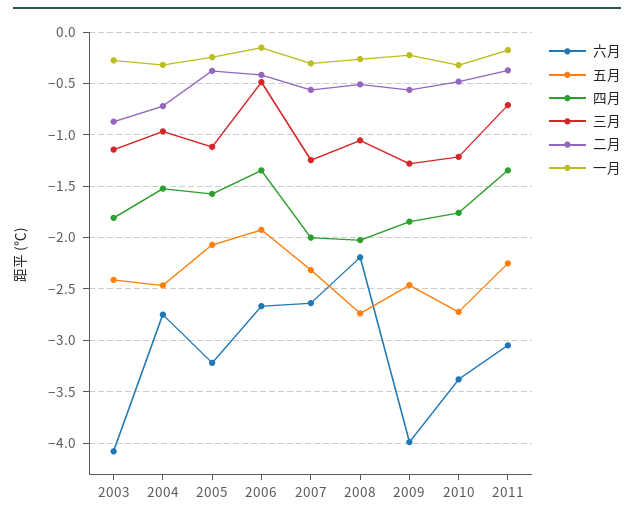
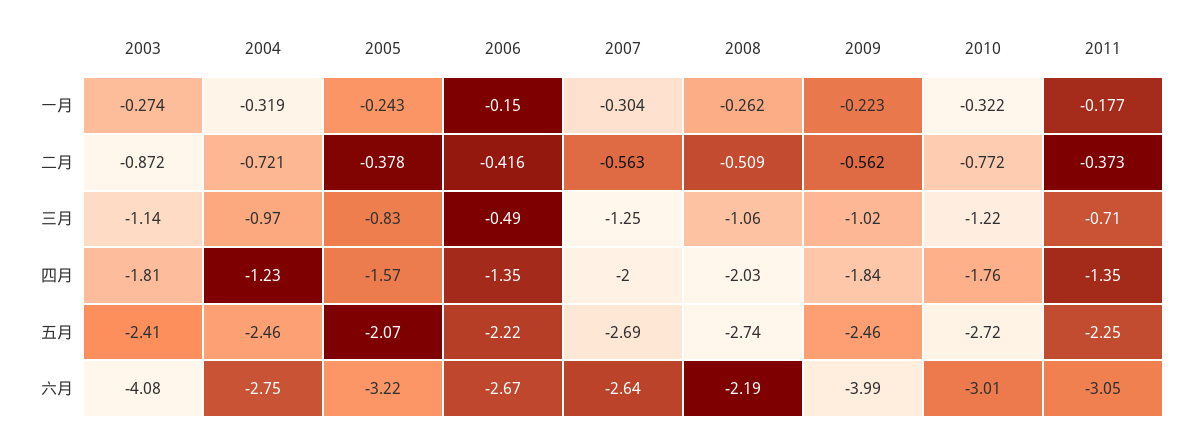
四月, 2004: -1.5 -> -1.23
三月, 2005: -1.1 -> -0.83
五月, 2006: -1.9 -> -2.22
五月, 2007: -2.3 -> -2.69
三月, 2009: -1.3 -> -1.02
六月, 2010: -3.4 -> -3.01
二月, 2010: -0.5 -> -0.772

